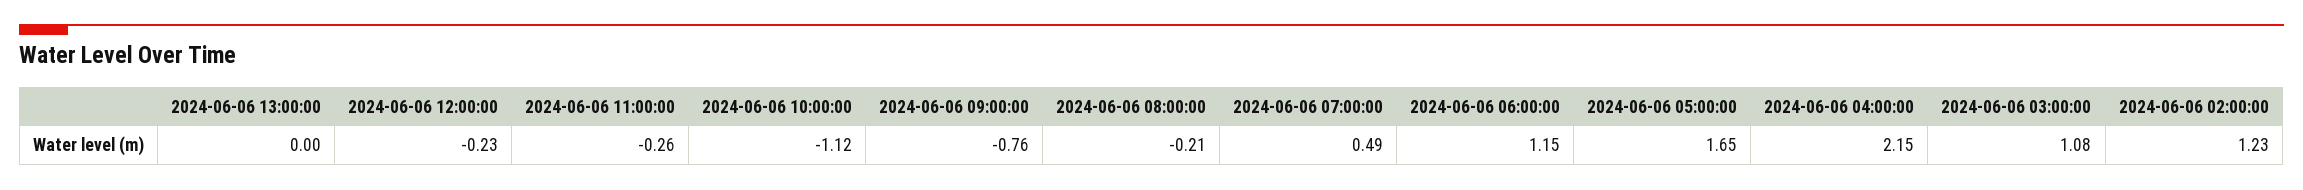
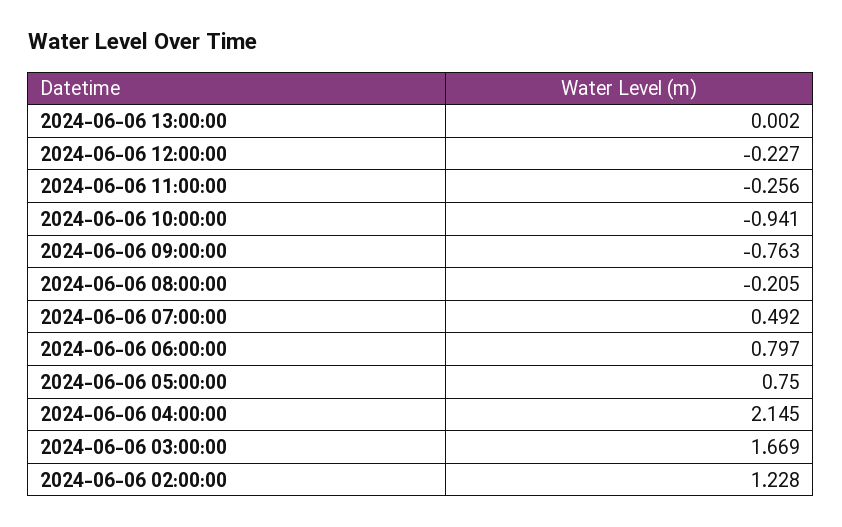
2024-06-06 10:00:00: -1.12 -> -0.941
2024-06-06 06:00:00: 1.15 -> 0.797
2024-06-06 05:00:00: 1.65 -> 0.75
2024-06-06 03:00:00: 1.08 -> 1.669

